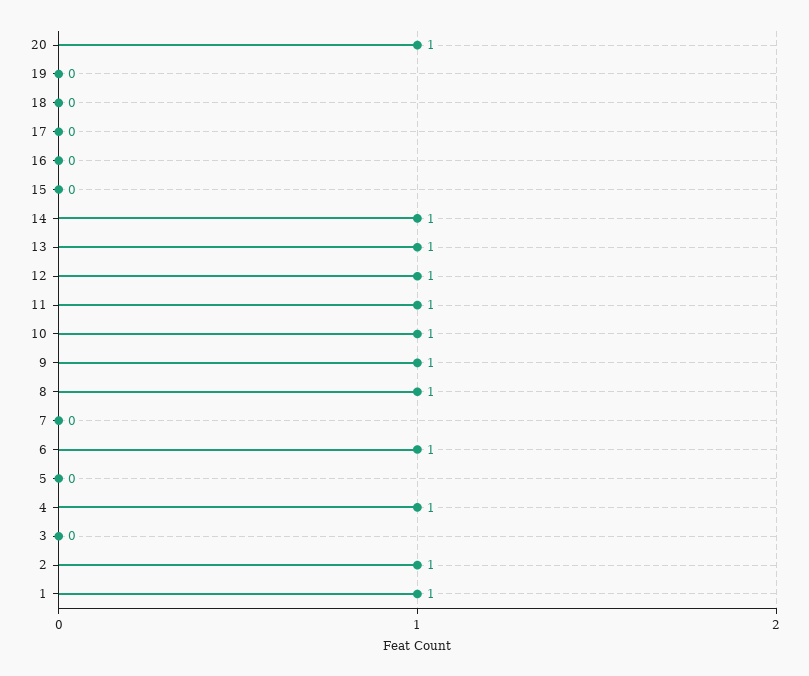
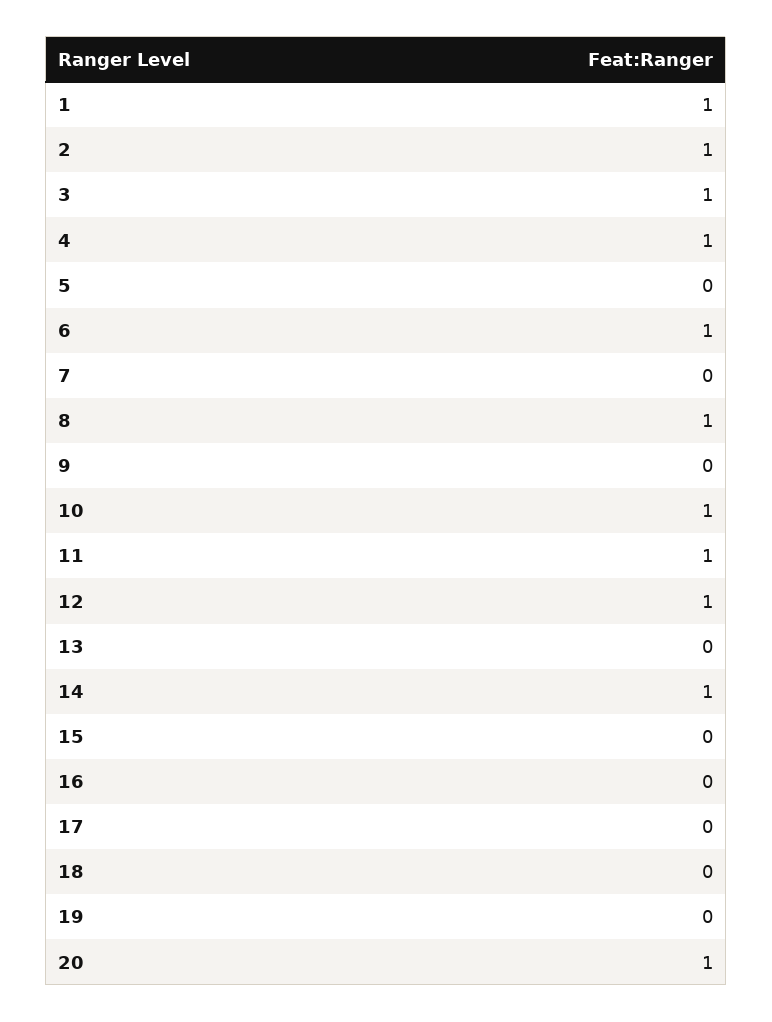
13: 1 -> 0
9: 1 -> 0
3: 0 -> 1

